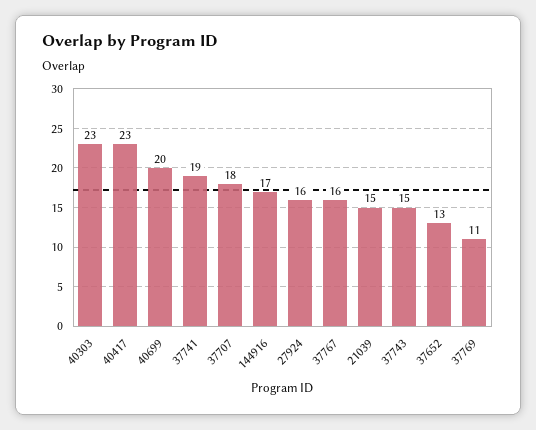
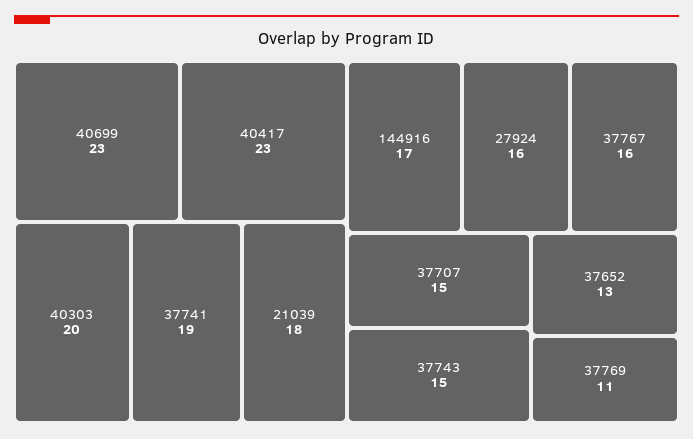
40303: 23 -> 20
40699: 20 -> 23
37707: 18 -> 15
21039: 15 -> 18

